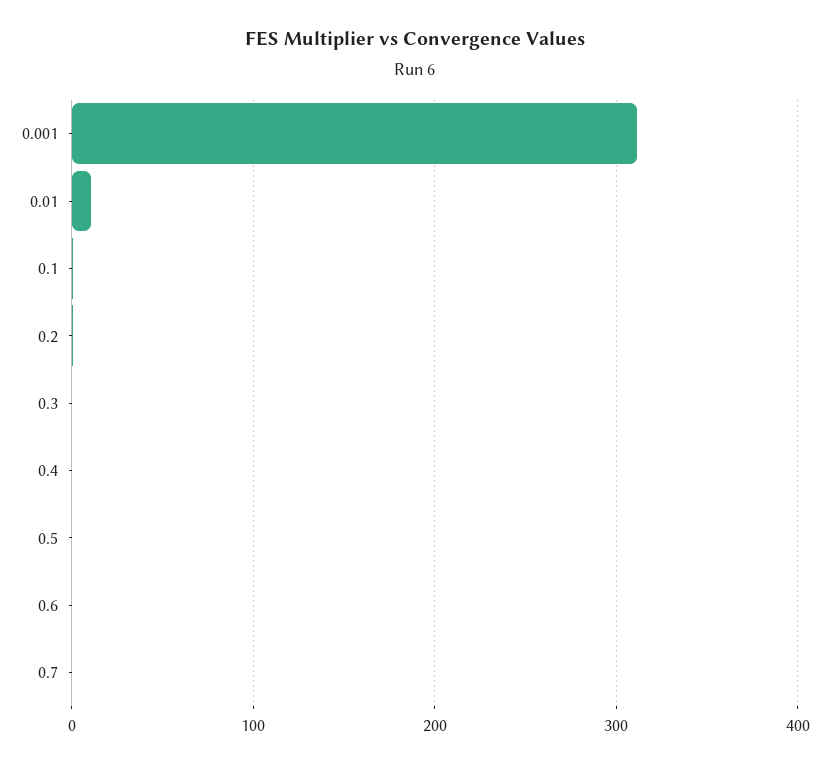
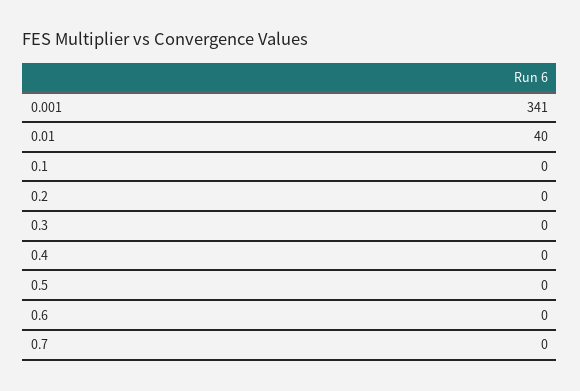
0.001: 310 -> 341
0.01: 10 -> 40

